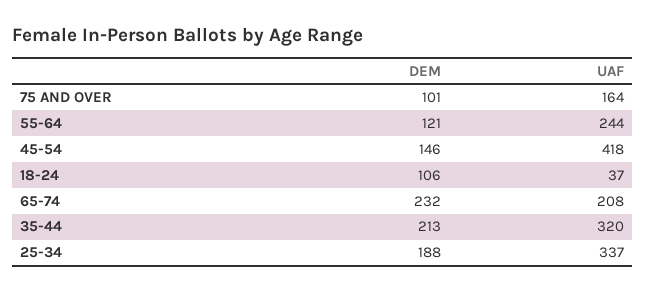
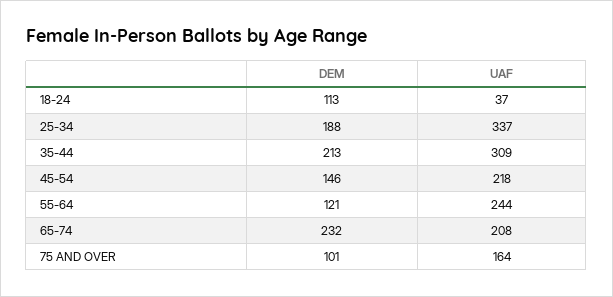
UAF, 45-54: 418 -> 218
DEM, 18-24: 106 -> 113
UAF, 35-44: 320 -> 309

